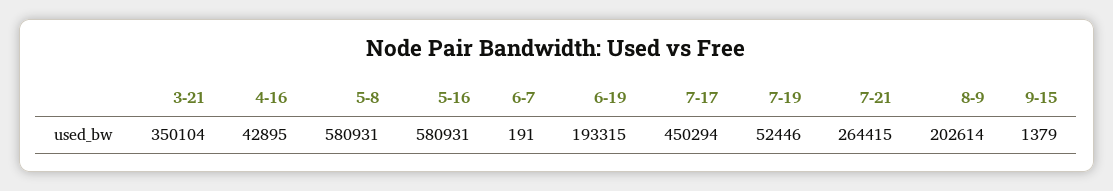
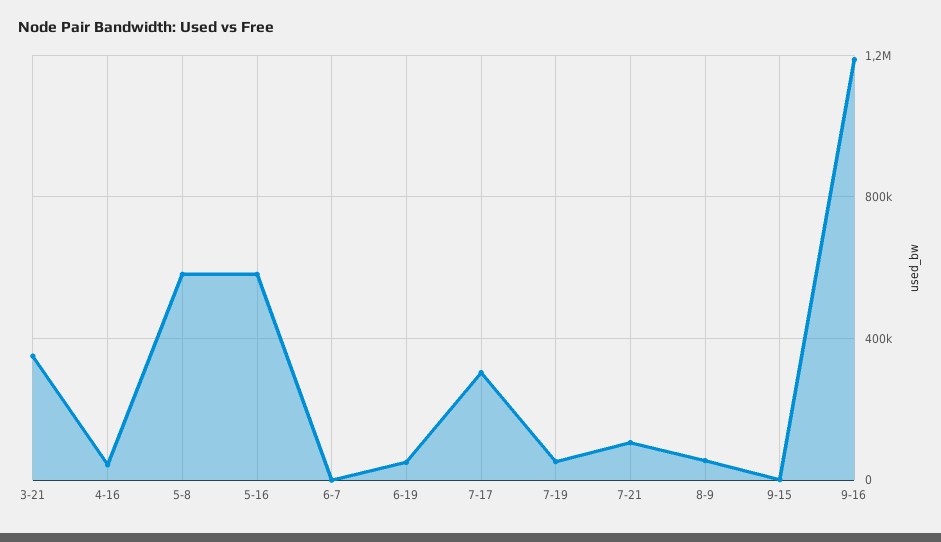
6-19: 193315 -> 50000
7-17: 450294 -> 300000
7-21: 264415 -> 100000
8-9: 202614 -> 50000
9-16: none -> 1200000

